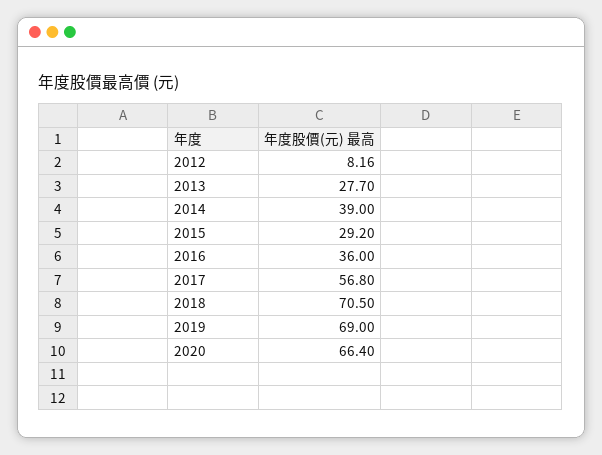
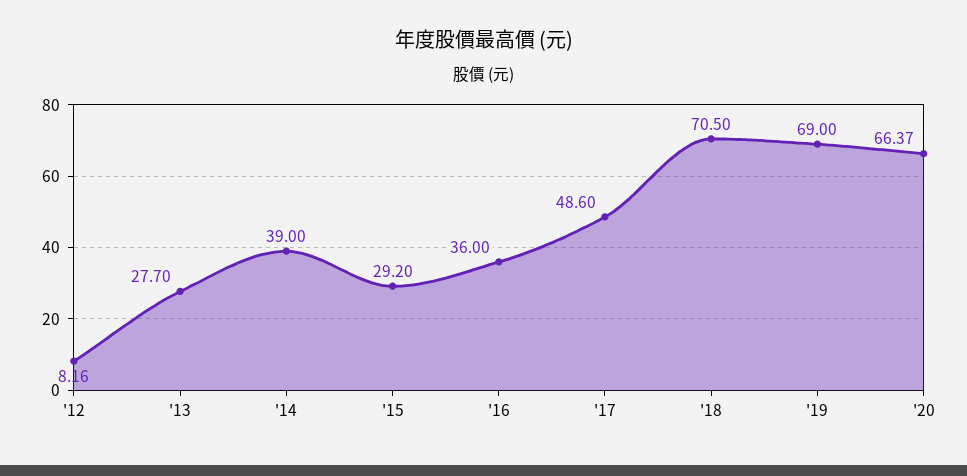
2017: 56.8 -> 48.6
2020: 66.4 -> 66.37

